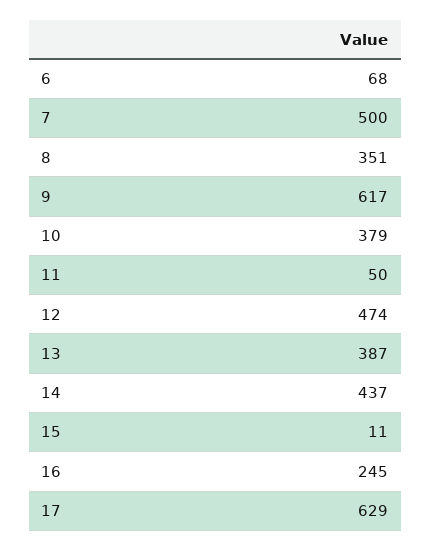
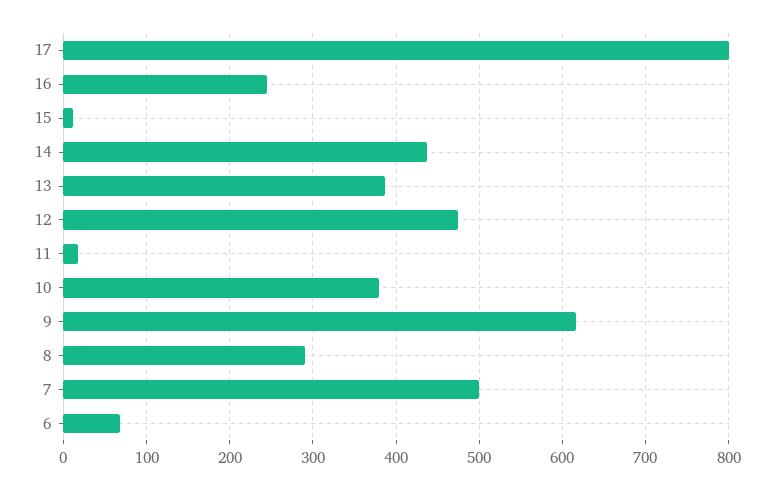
8: 351 -> 290
11: 50 -> 20
17: 629 -> 800

